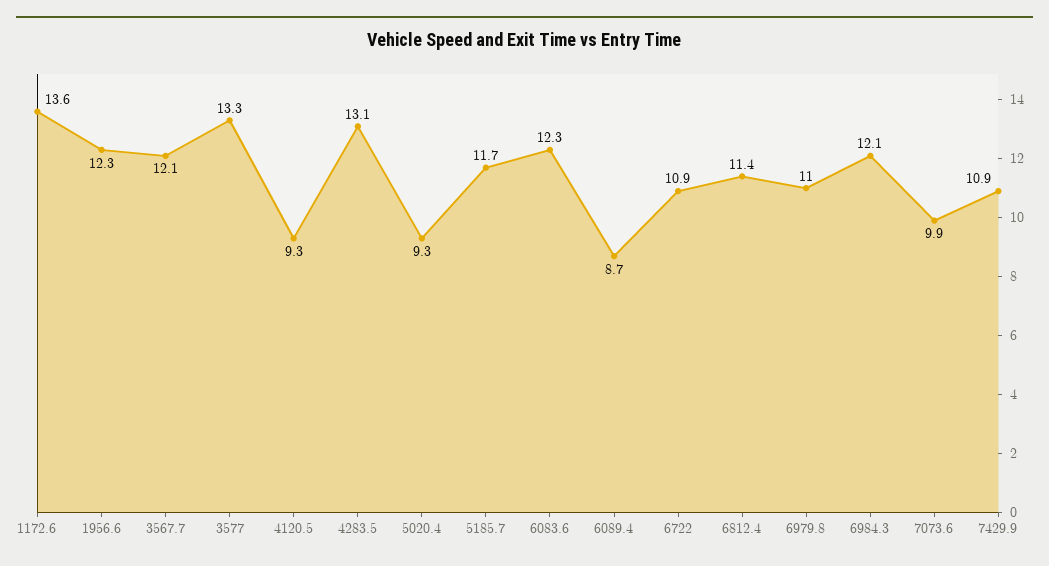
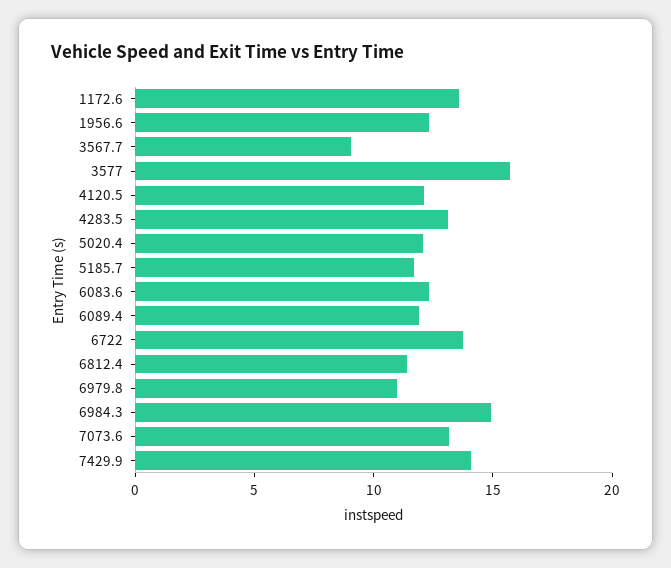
3567.7: 12.1 -> 9
3577: 13.3 -> 16
4120.5: 9.3 -> 12
5020.4: 9.3 -> 12
6089.4: 8.7 -> 12
6722: 10.9 -> 14
6984.3: 12.1 -> 15
7073.6: 9.9 -> 13
7429.9: 10.9 -> 14

